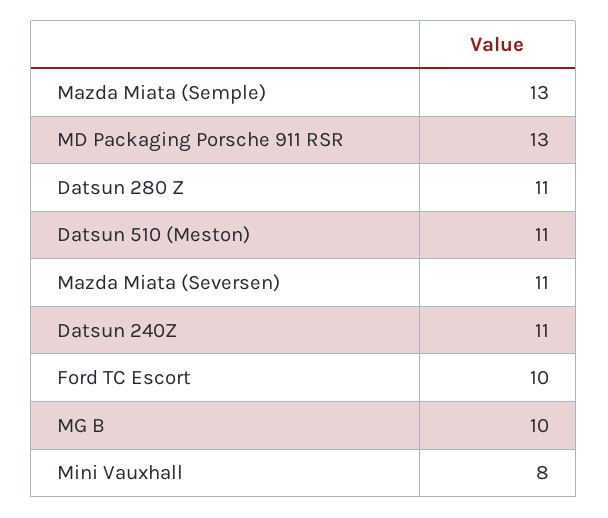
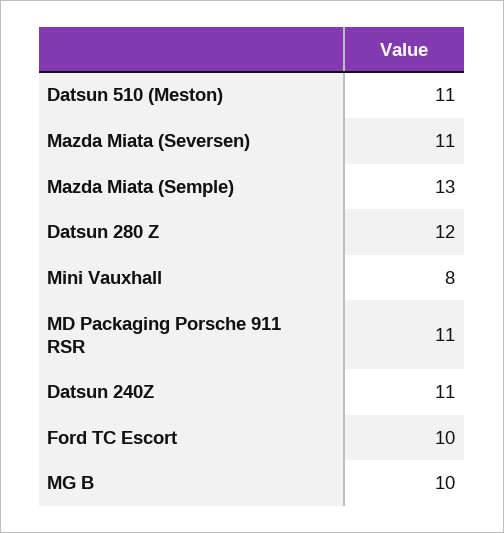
MD Packaging Porsche 911 RSR: 13 -> 11
Datsun 280 Z: 11 -> 12

